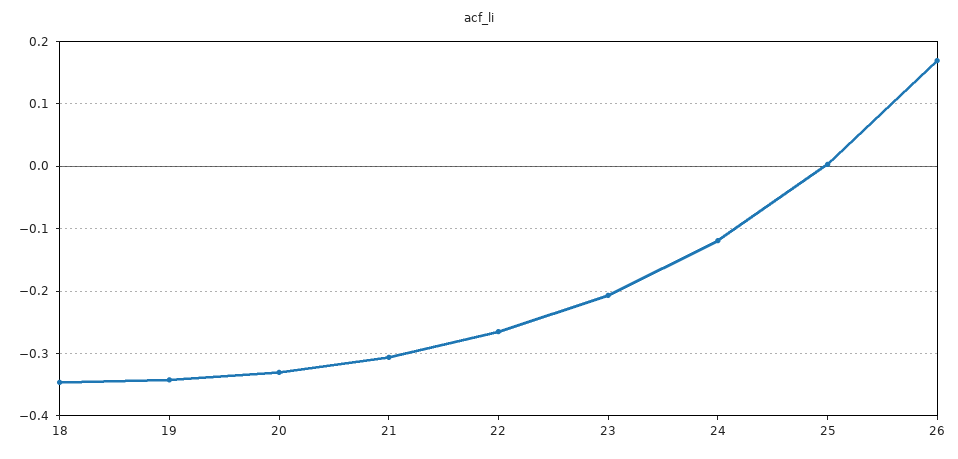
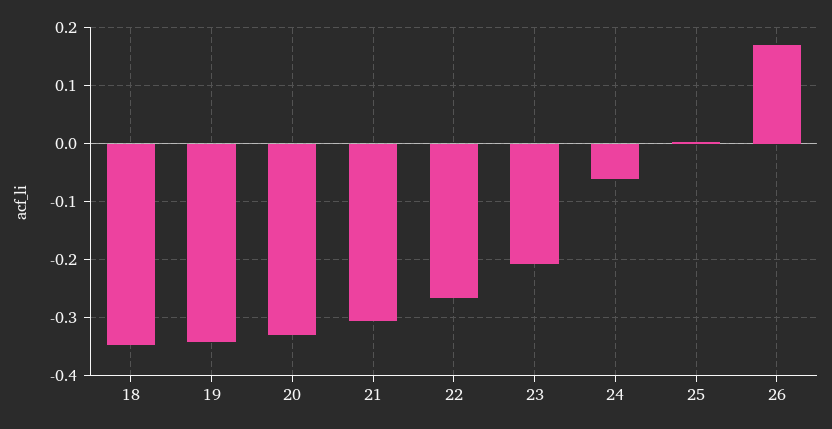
24: -0.12 -> -0.06

